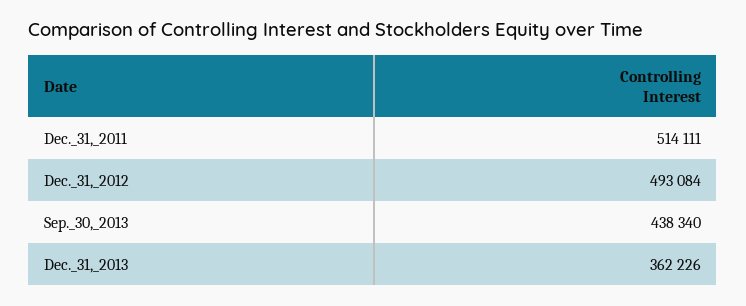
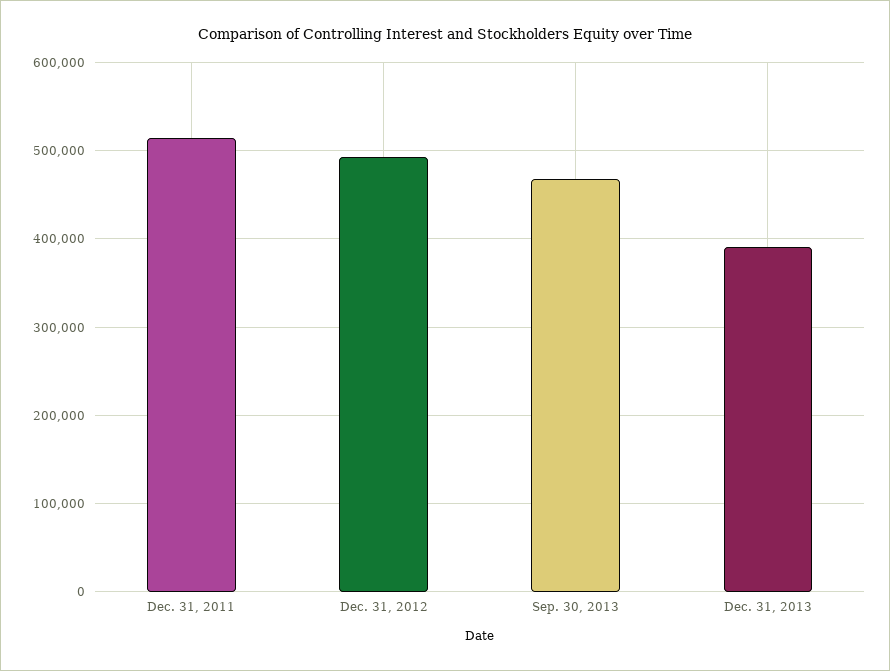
Sep._30,_2013: 438340 -> 470000
Dec._31,_2013: 362226 -> 390000

